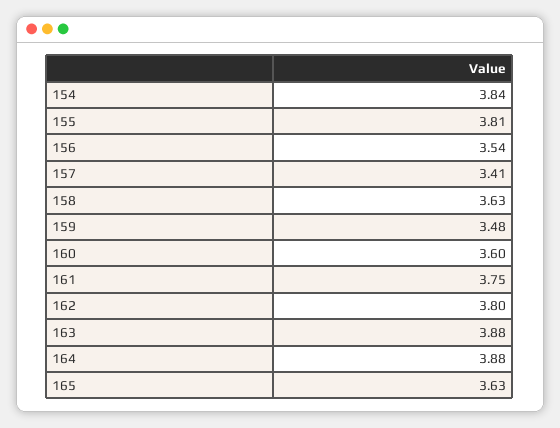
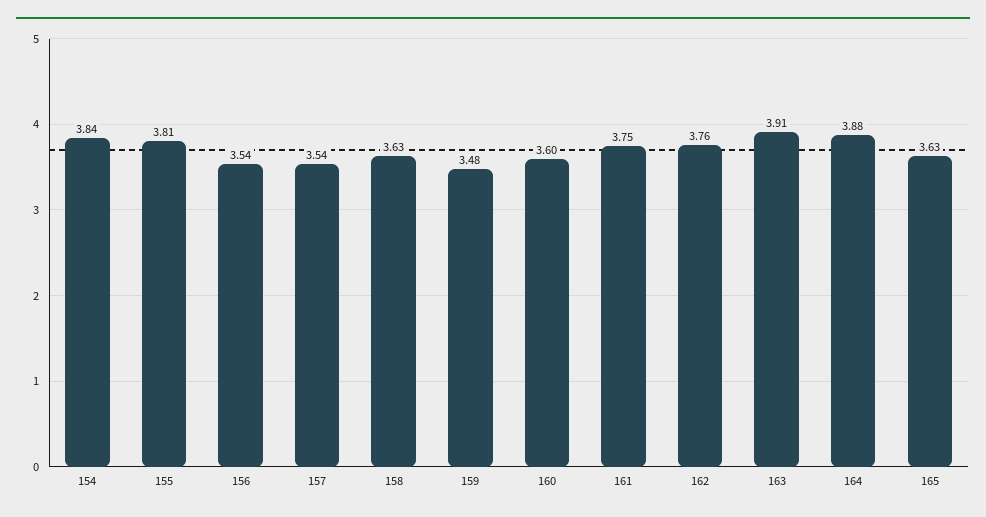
157: 3.41 -> 3.54
162: 3.8 -> 3.76
163: 3.88 -> 3.91

